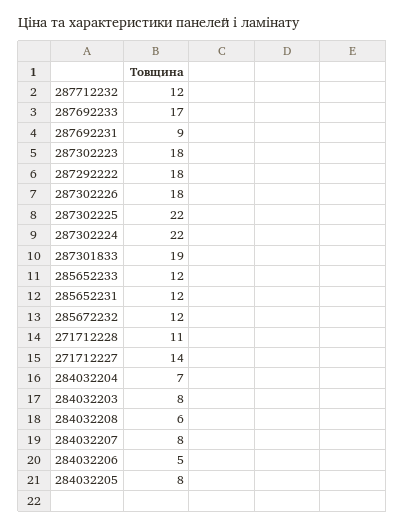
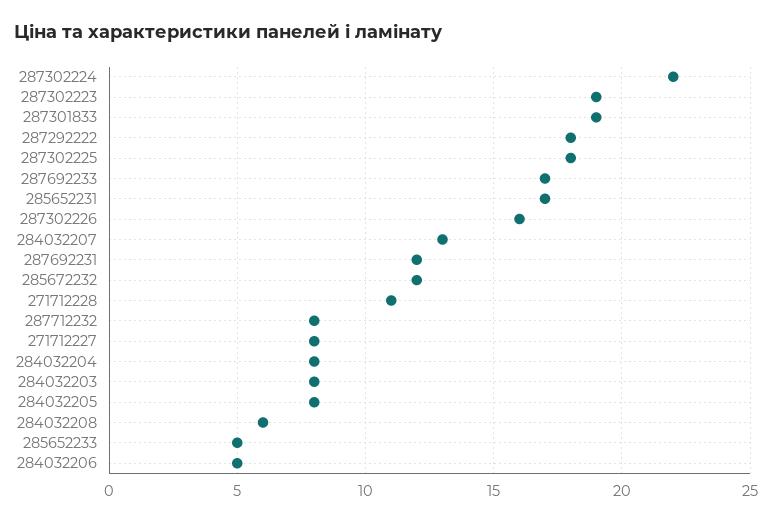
287712232: 12 -> 8
287692231: 9 -> 12
287302223: 18 -> 19
287302226: 18 -> 16
287302225: 22 -> 18
285652233: 12 -> 5
285652231: 12 -> 17
271712227: 14 -> 8
284032204: 7 -> 8
284032207: 8 -> 13

